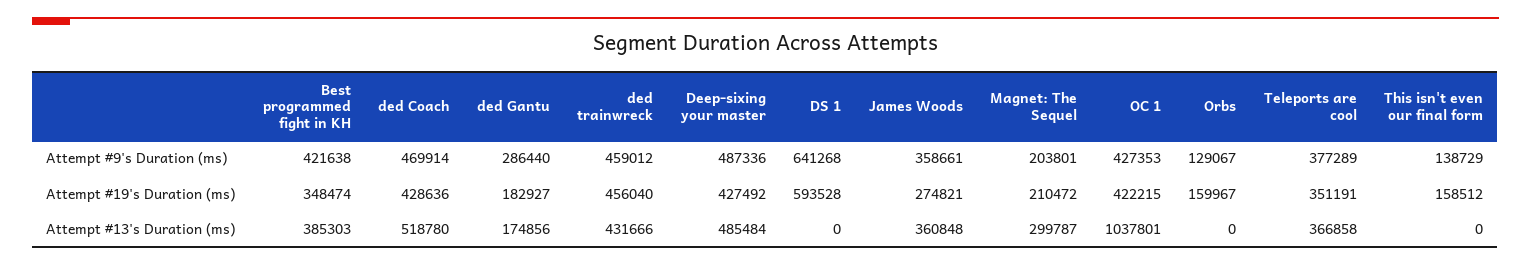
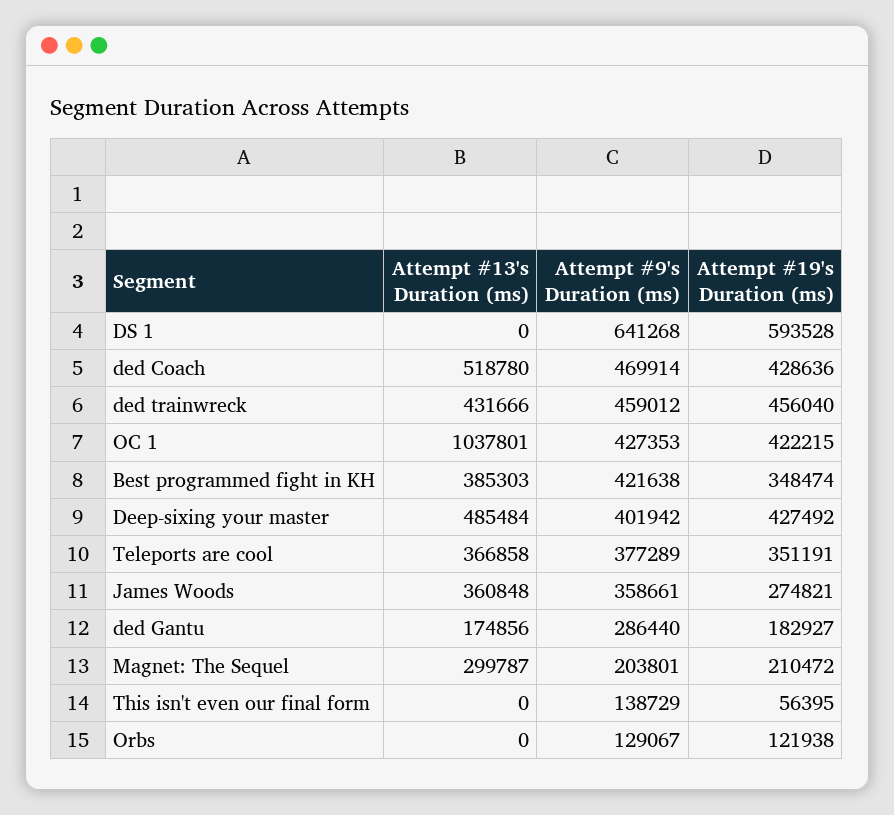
Deep-sixing your master, Attempt #9's Duration (ms): 487336 -> 401942
Orbs, Attempt #19's Duration (ms): 159967 -> 121938
This isn't even our final form, Attempt #19's Duration (ms): 158512 -> 56395

